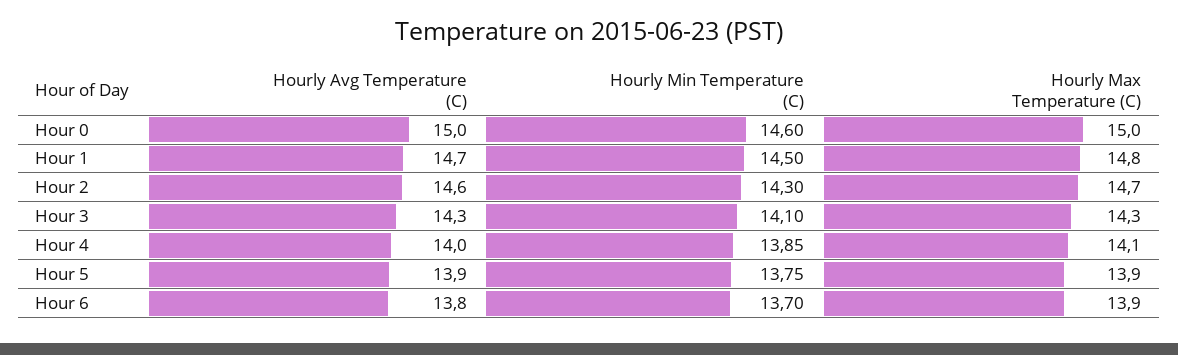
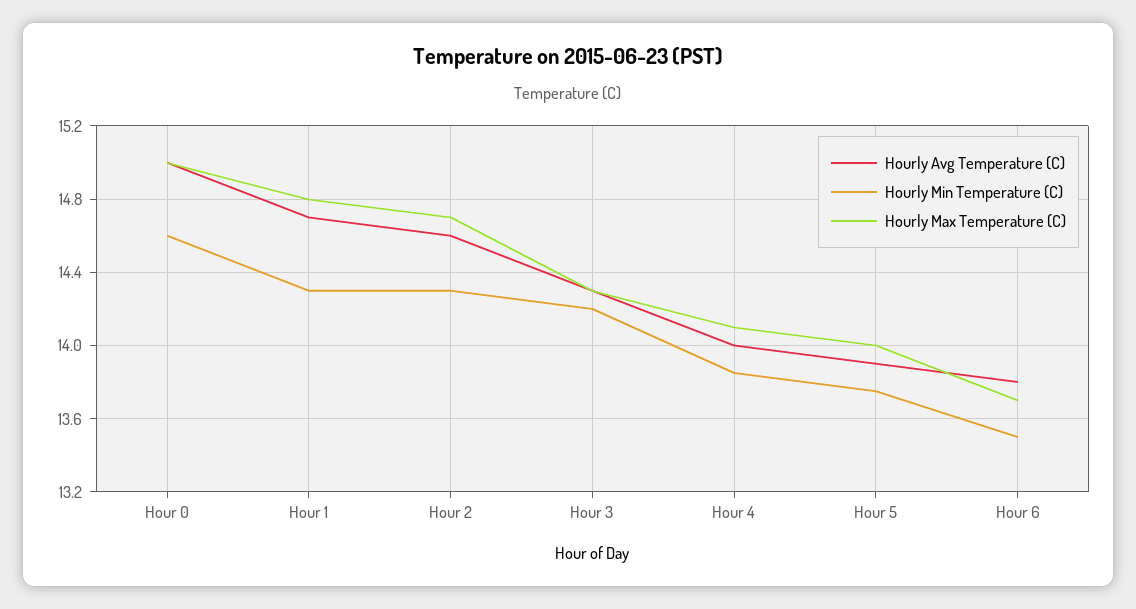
Hourly Min Temperature (C), Hour 1: 14.5 -> 14.3
Hourly Min Temperature (C), Hour 3: 14.1 -> 14.2
Hourly Max Temperature (C), Hour 5: 13.9 -> 14
Hourly Min Temperature (C), Hour 6: 13.7 -> 13.5
Hourly Max Temperature (C), Hour 6: 13.9 -> 13.7

